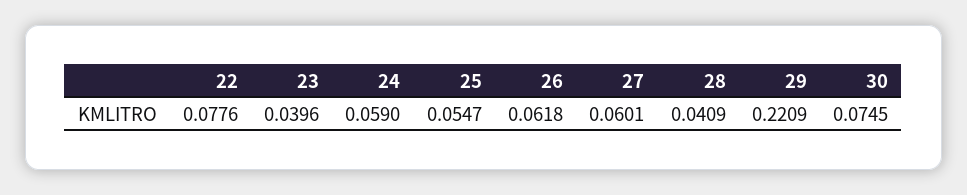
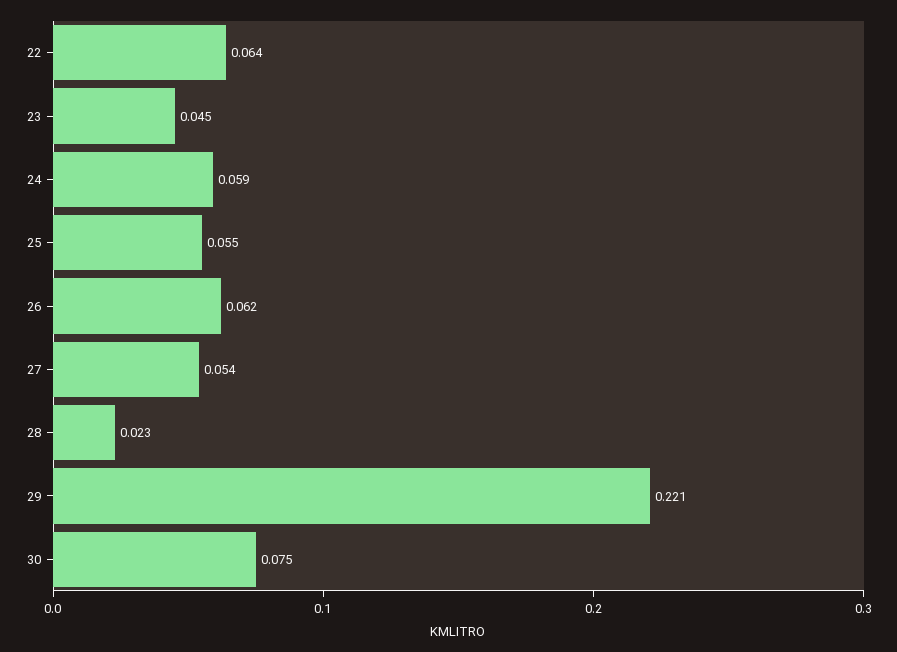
22: 0.0776 -> 0.064
23: 0.0396 -> 0.045
27: 0.0601 -> 0.054
28: 0.0409 -> 0.023

